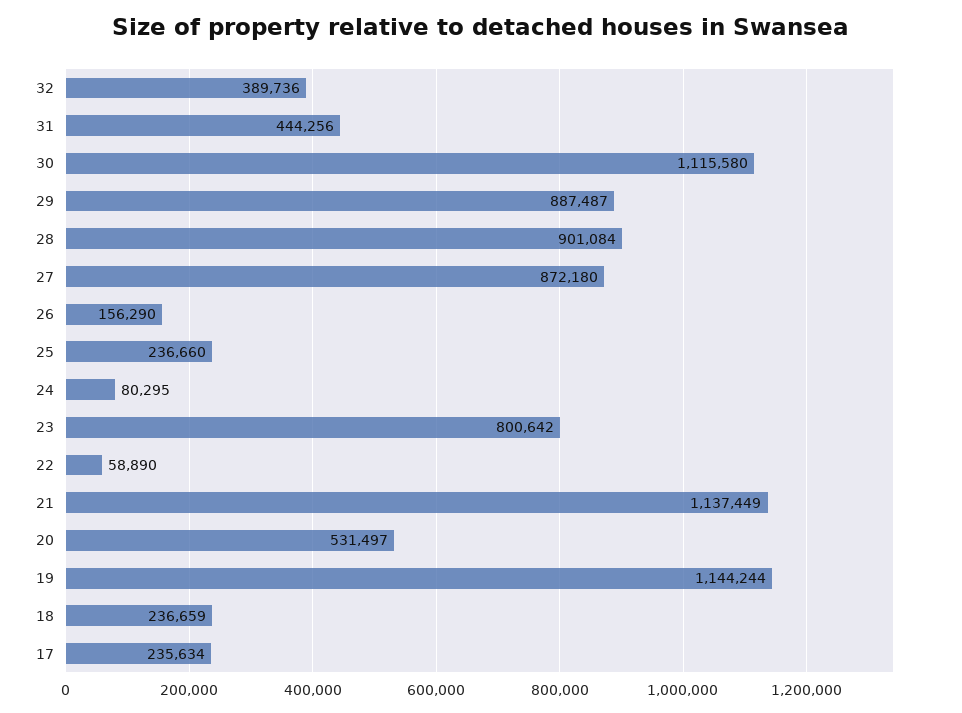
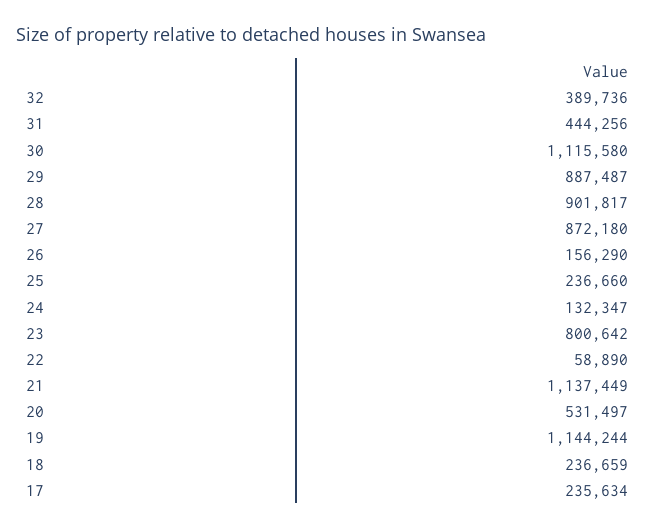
28: 901084 -> 901817
24: 80295 -> 132347

